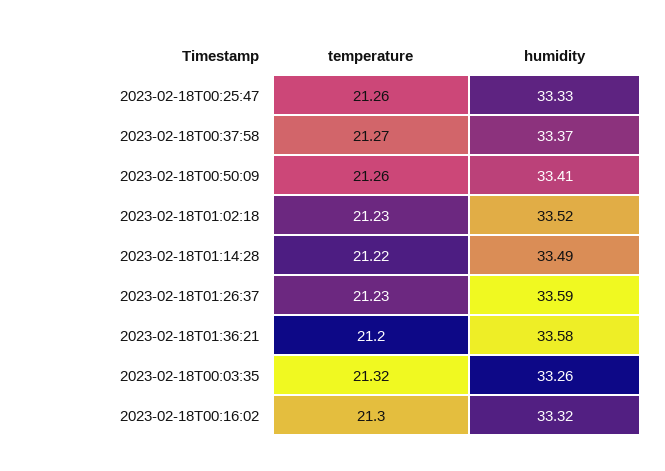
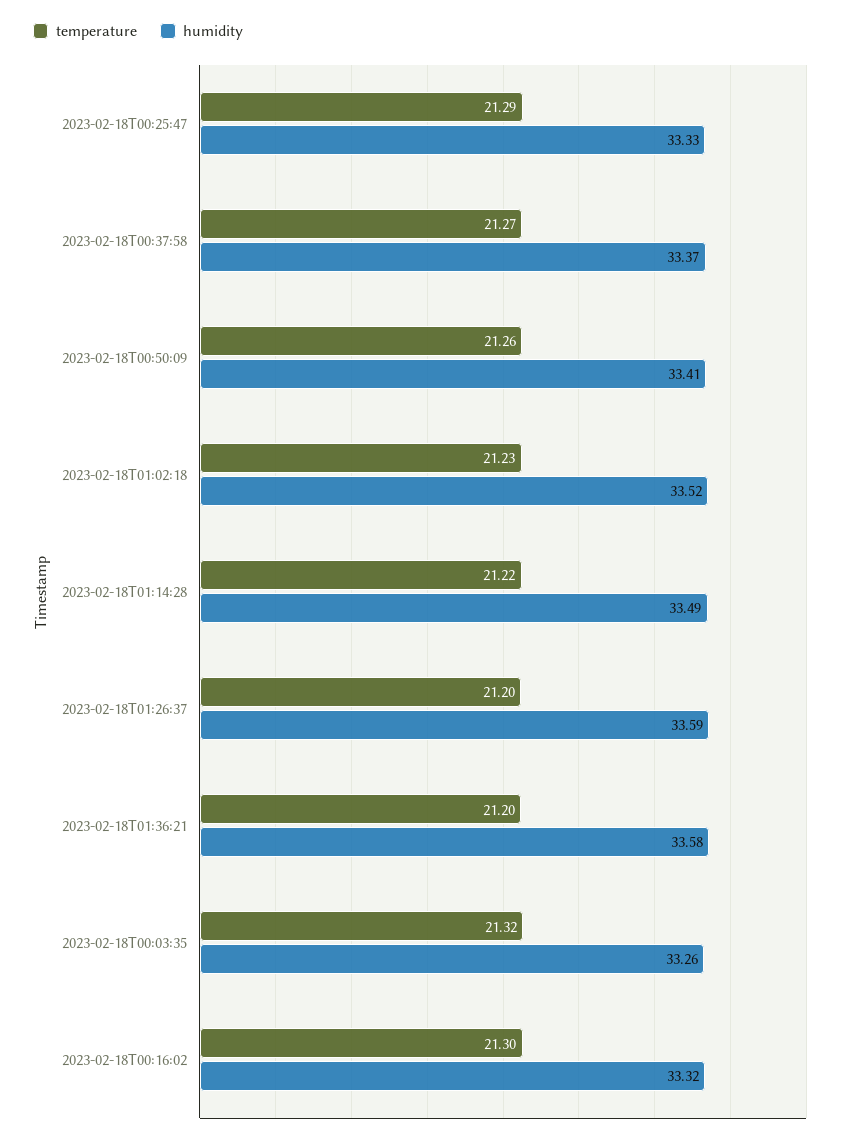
temperature, 2023-02-18T00:25:47: 21.26 -> 21.29
temperature, 2023-02-18T01:26:37: 21.23 -> 21.2

